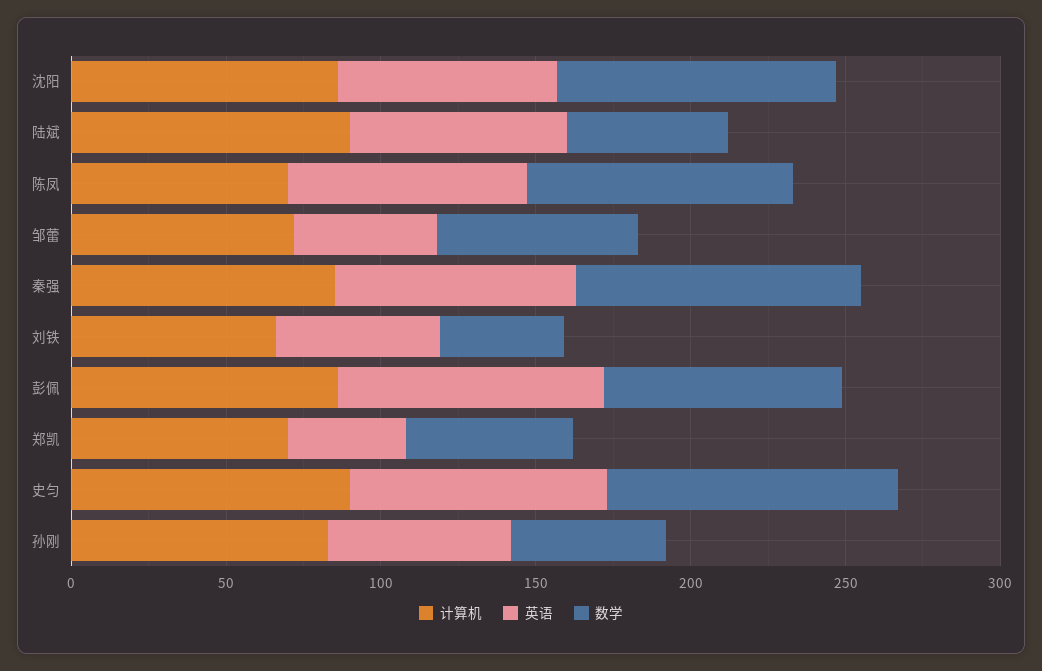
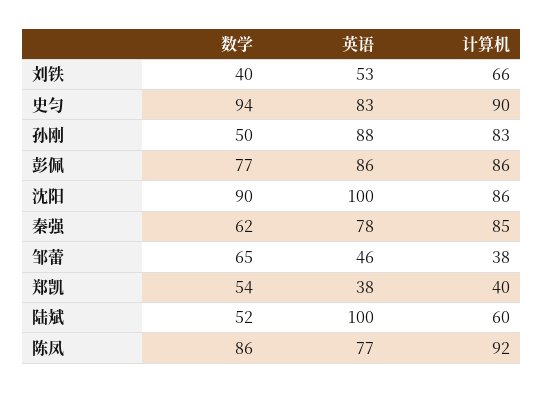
英语, 沈阳: 70 -> 100
计算机, 陆斌: 90 -> 60
英语, 陆斌: 70 -> 100
计算机, 陈凤: 70 -> 92
计算机, 邹蕾: 70 -> 38
数学, 秦强: 90 -> 62
计算机, 郑凯: 70 -> 40
英语, 孙刚: 60 -> 88

